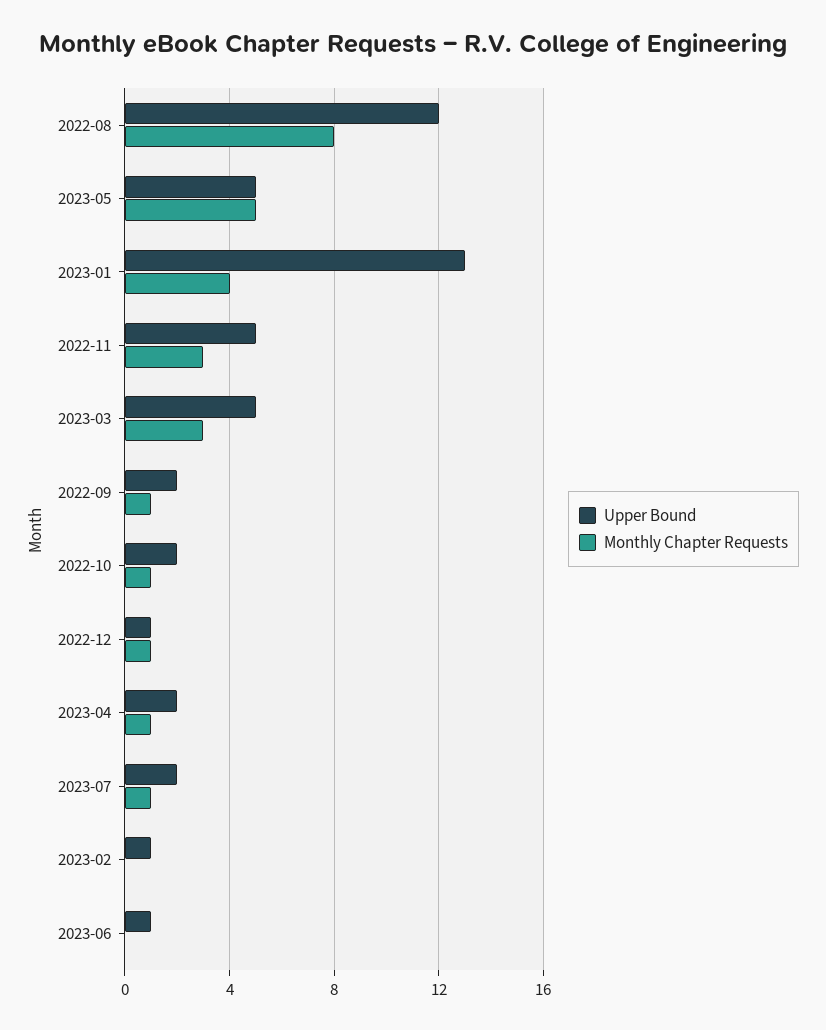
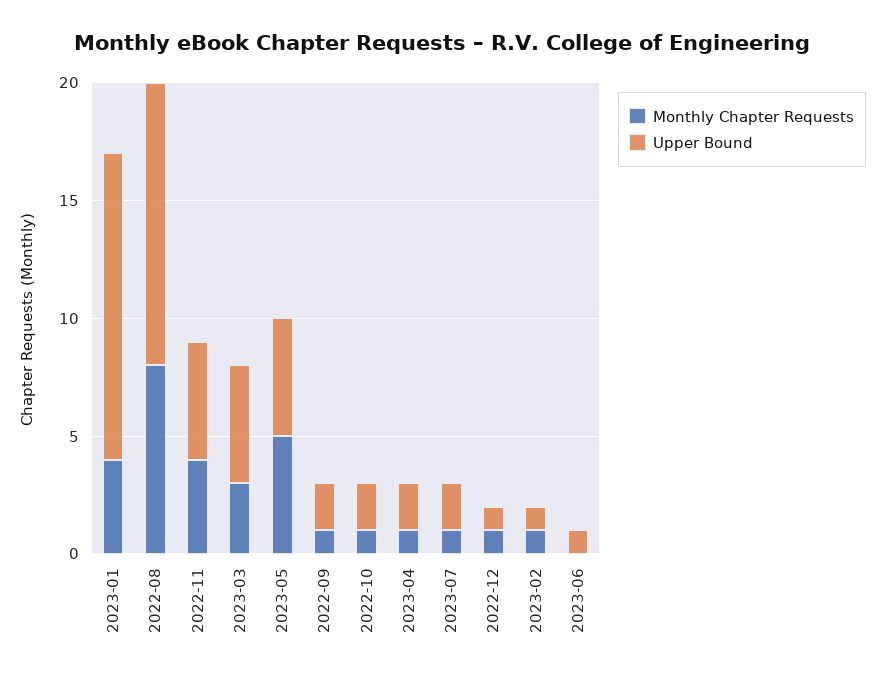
Monthly Chapter Requests, 2022-11: 3 -> 4
Monthly Chapter Requests, 2023-02: 0 -> 1

